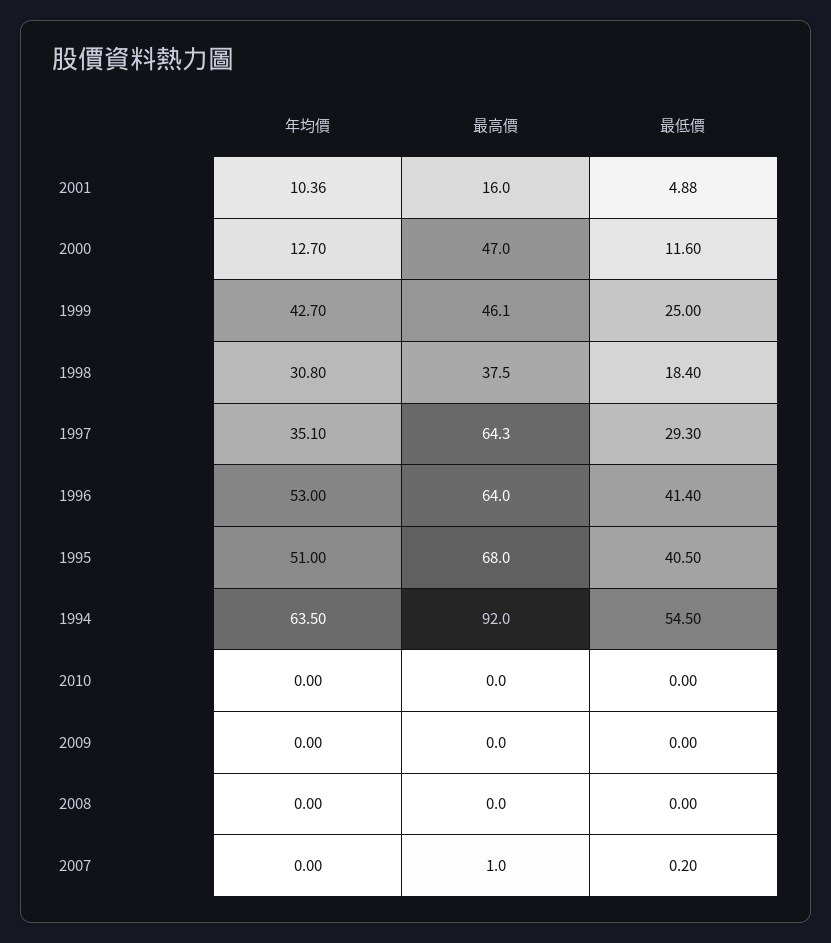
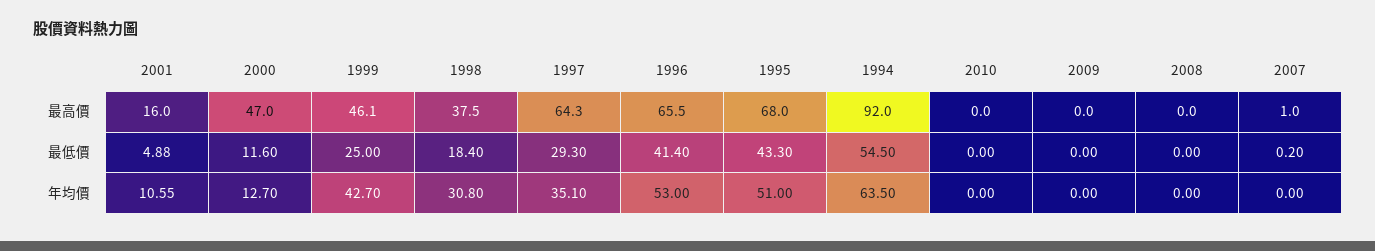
年均價, 2001: 10.36 -> 10.55
最高價, 1996: 64 -> 65.5
最低價, 1995: 40.5 -> 43.3

